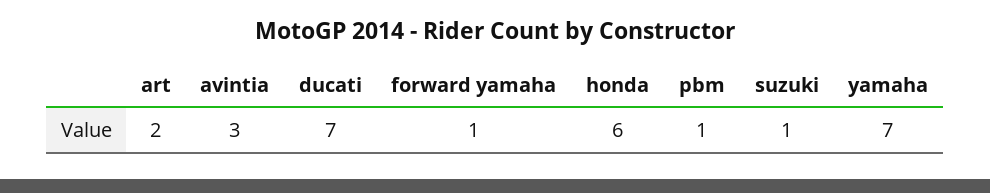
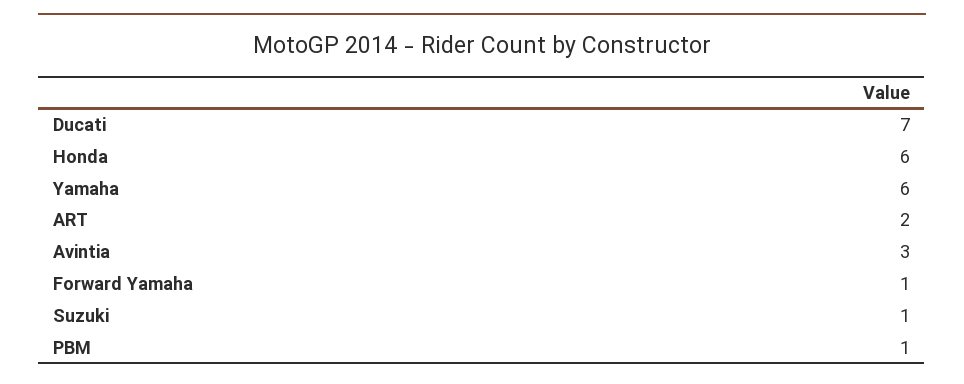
yamaha: 7 -> 6

